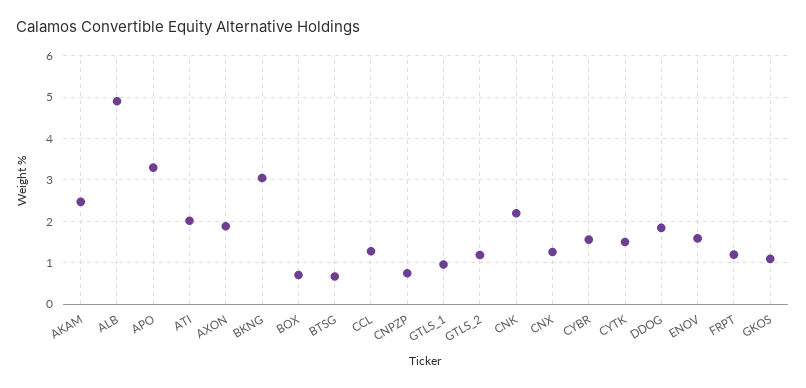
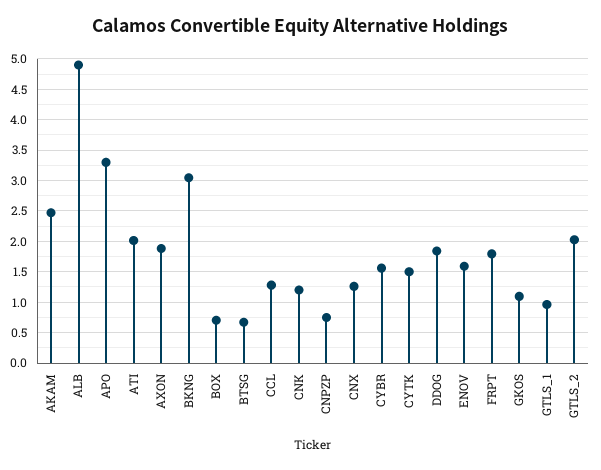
GTLS_2: 1.2 -> 2
CNK: 2.2 -> 1.2
FRPT: 1.2 -> 1.8

